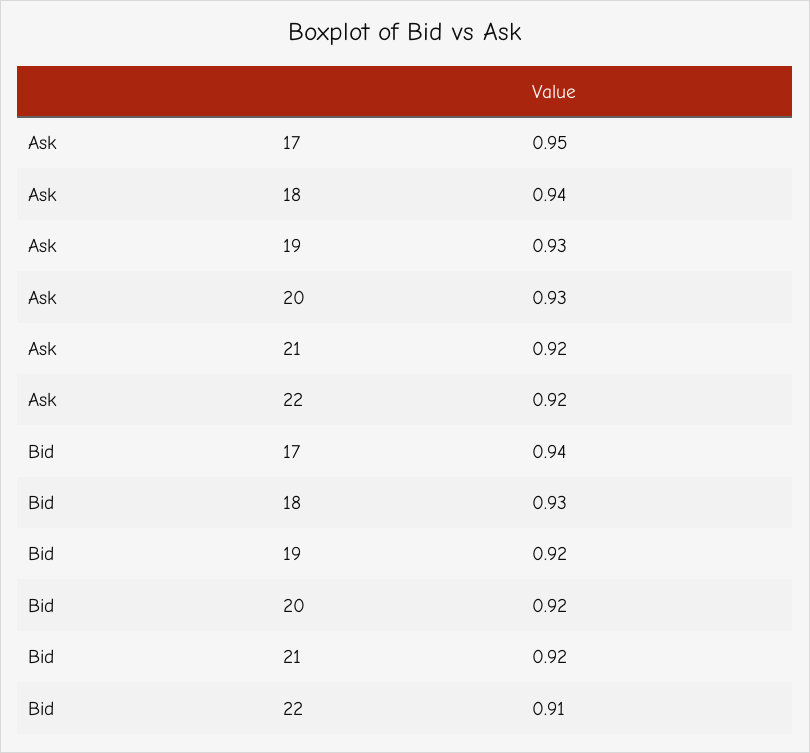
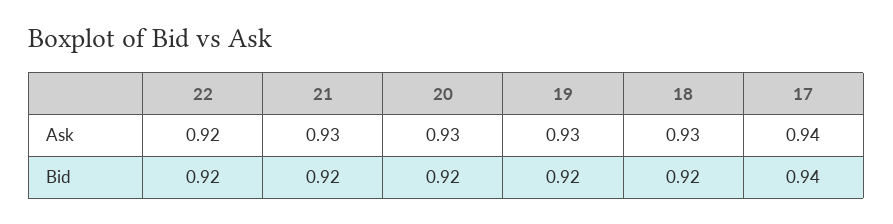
Ask, 17: 0.95 -> 0.94
Ask, 18: 0.94 -> 0.93
Ask, 21: 0.92 -> 0.93
Bid, 18: 0.93 -> 0.92
Bid, 22: 0.91 -> 0.92

